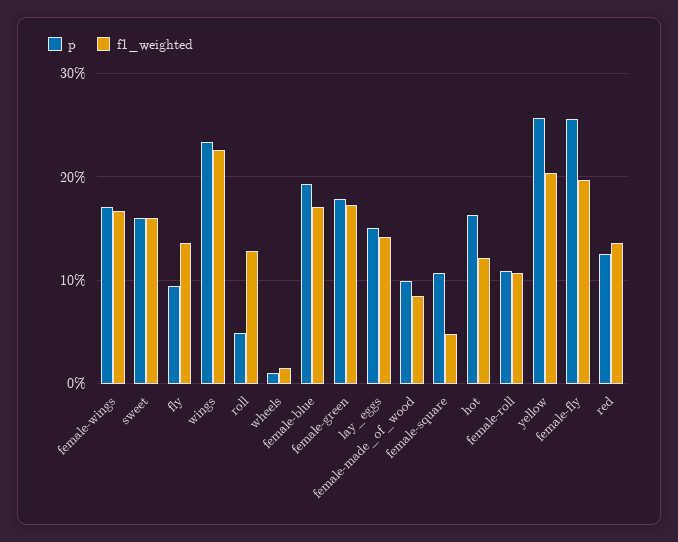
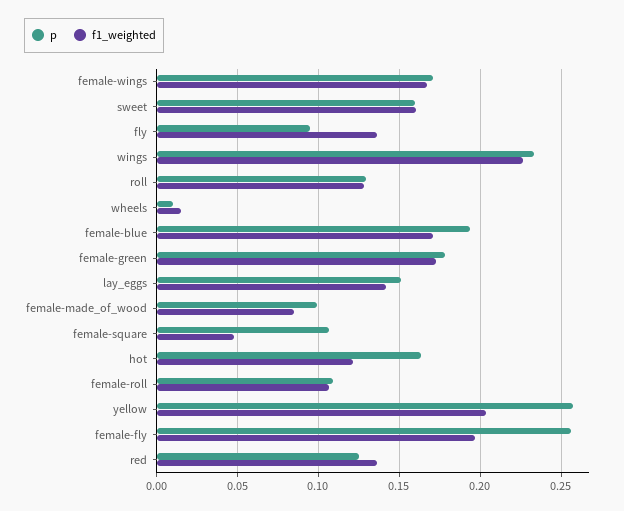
p, roll: 0.05 -> 0.13

